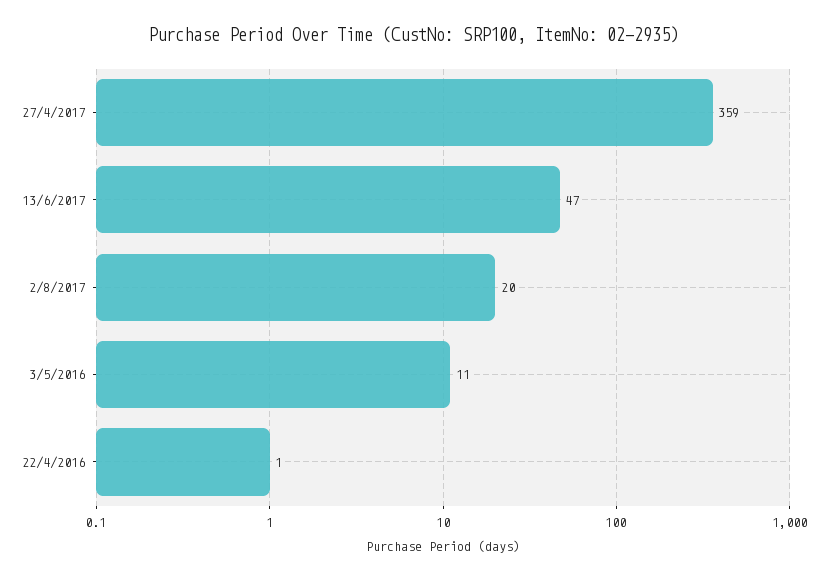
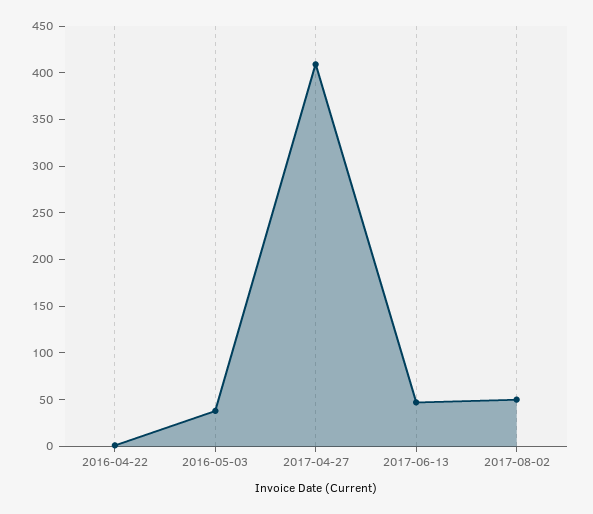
27/4/2017: 359 -> 410
2/8/2017: 20 -> 50
3/5/2016: 11 -> 40

